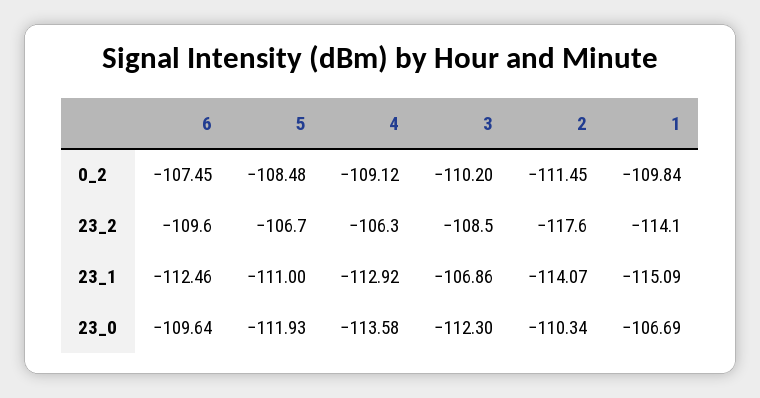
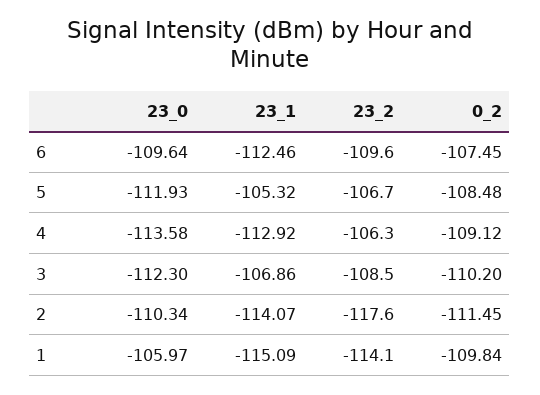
5, 23_1: -111 -> -105.32
1, 23_0: -106.69 -> -105.97

